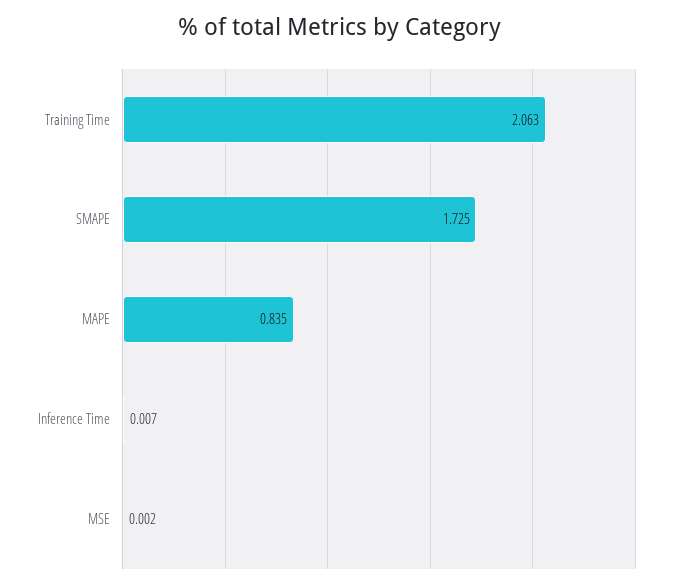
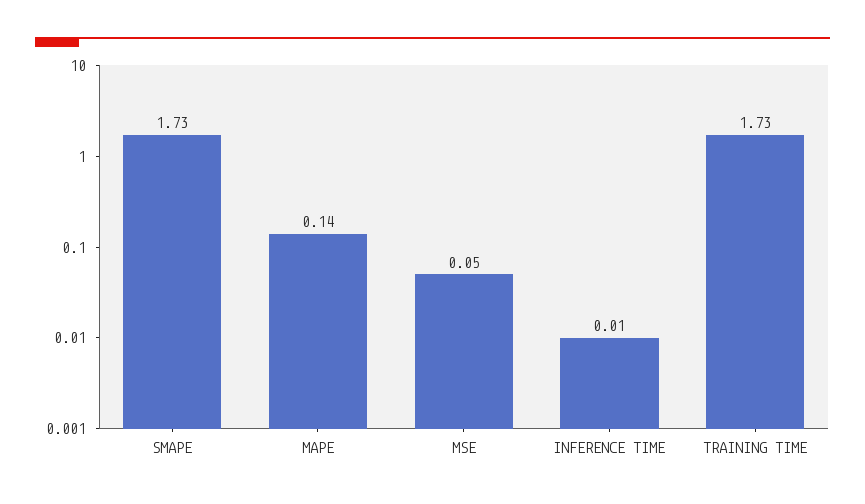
Training Time: 2.063 -> 1.73
MAPE: 0.835 -> 0.14
MSE: 0.002 -> 0.05

